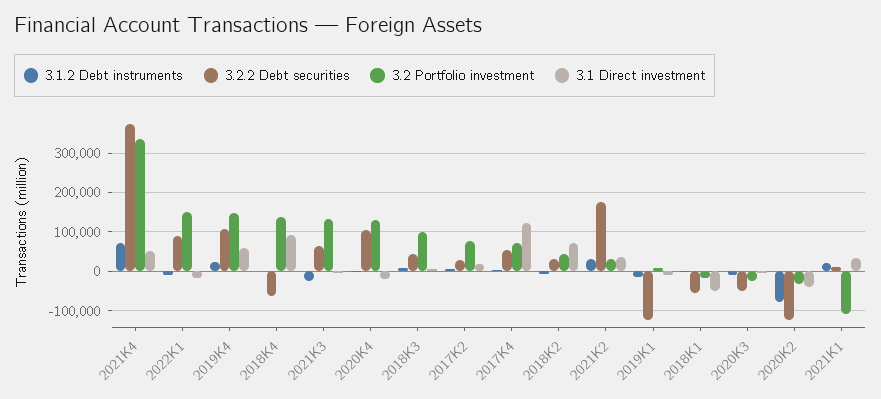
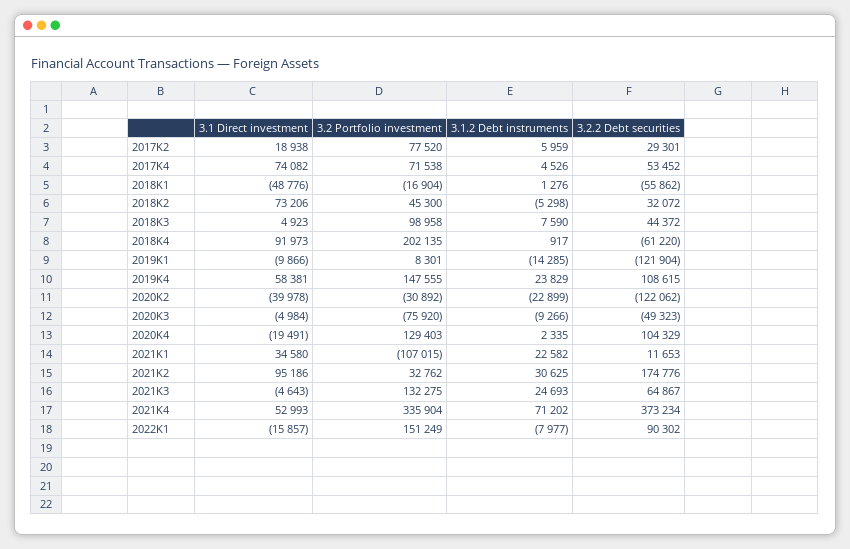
3.2 Portfolio investment, 2018K4: 140000 -> 202135
3.1.2 Debt instruments, 2021K3: -20000 -> 24693
3.1 Direct investment, 2017K4: 120000 -> 74082
3.1 Direct investment, 2021K2: 40000 -> 95186
3.2 Portfolio investment, 2020K3: -20000 -> -75920
3.1.2 Debt instruments, 2020K2: -80000 -> -22899

